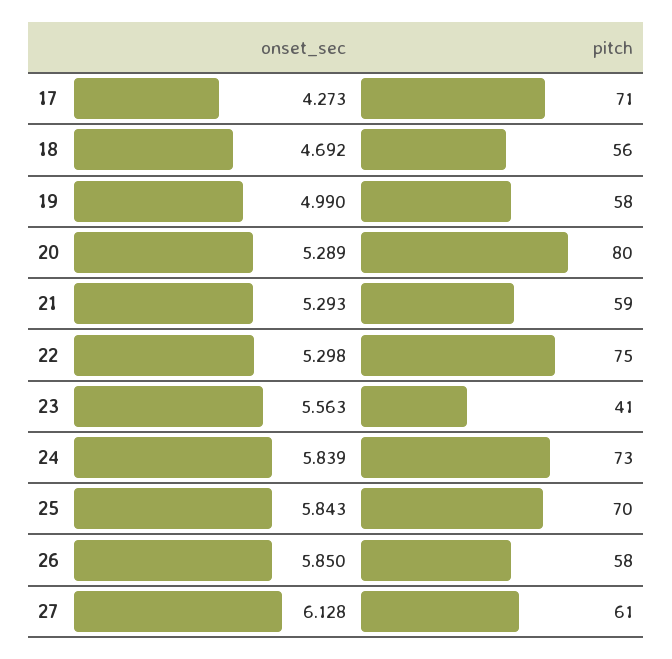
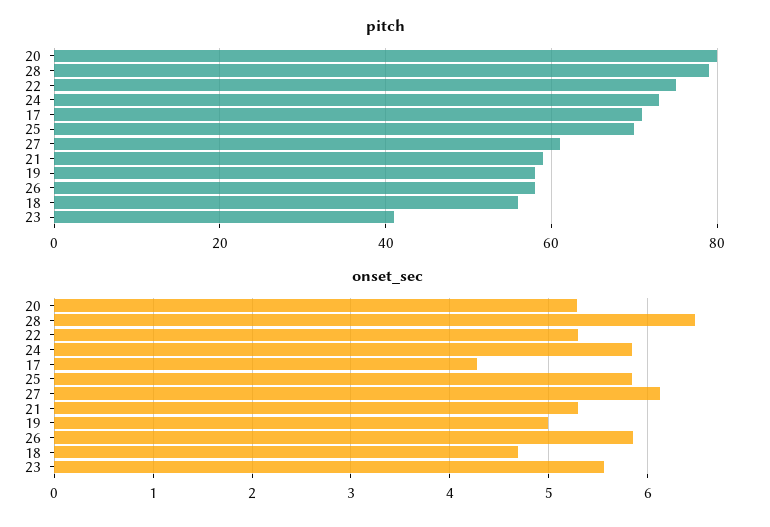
pitch, 28: none -> 80
onset_sec, 28: none -> 6.5

